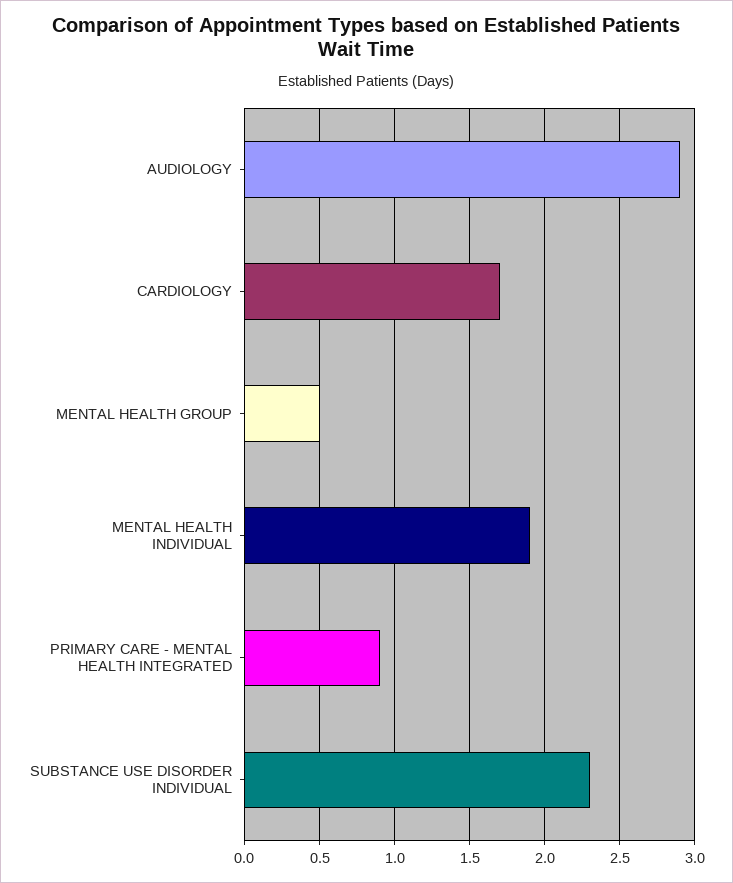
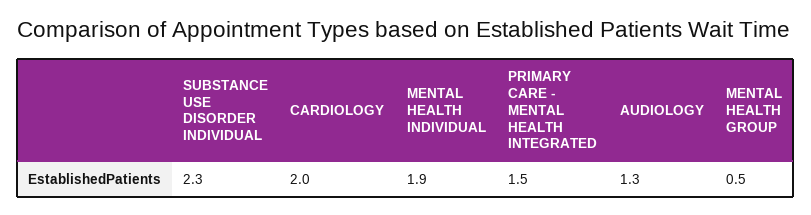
AUDIOLOGY: 2.9 -> 1.3
CARDIOLOGY: 1.7 -> 2
PRIMARY CARE - MENTAL HEALTH INTEGRATED: 0.9 -> 1.5

